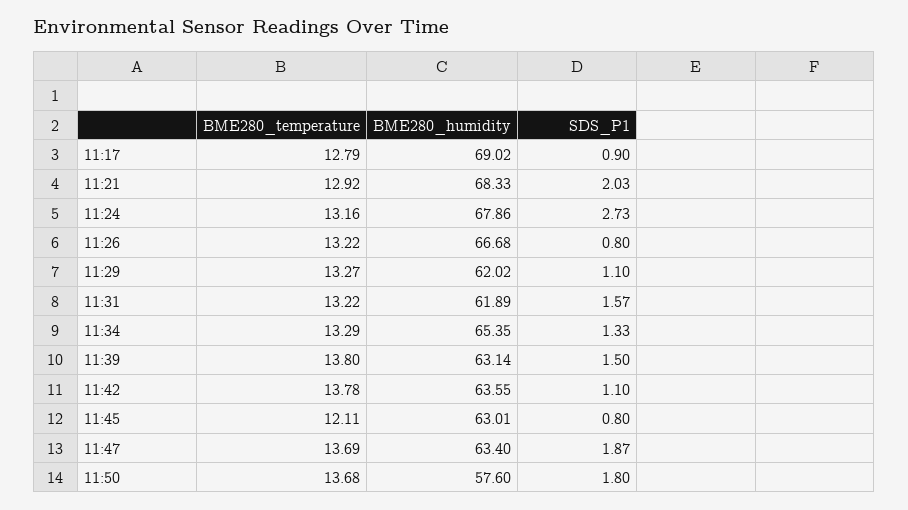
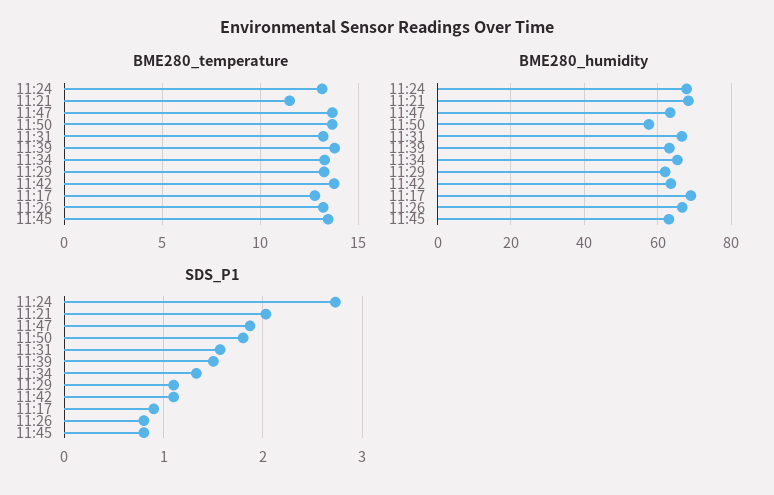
BME280_temperature, 11:21: 12.92 -> 11.5
BME280_humidity, 11:31: 61.89 -> 66
BME280_temperature, 11:45: 12.11 -> 13.5

